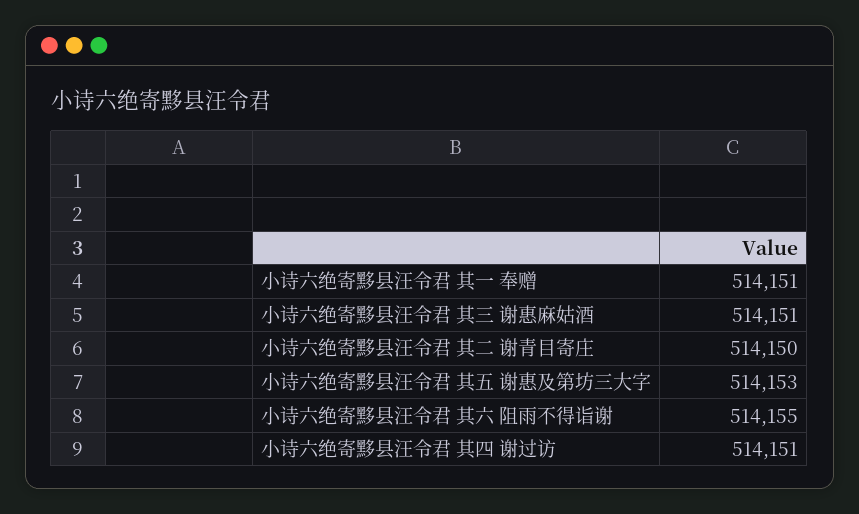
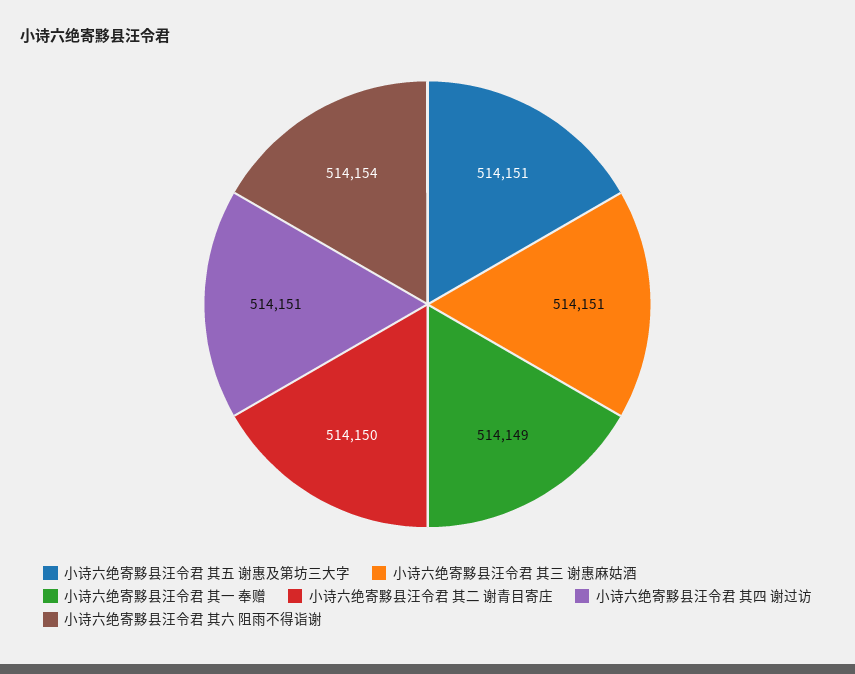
小诗六绝寄黟县汪令君 其一 奉赠: 514151 -> 514149
小诗六绝寄黟县汪令君 其五 谢惠及第坊三大字: 514153 -> 514151
小诗六绝寄黟县汪令君 其六 阻雨不得诣谢: 514155 -> 514154

